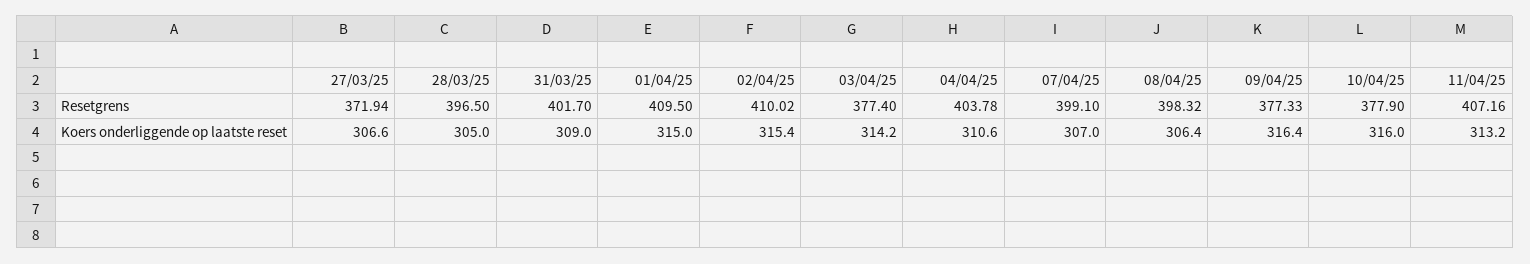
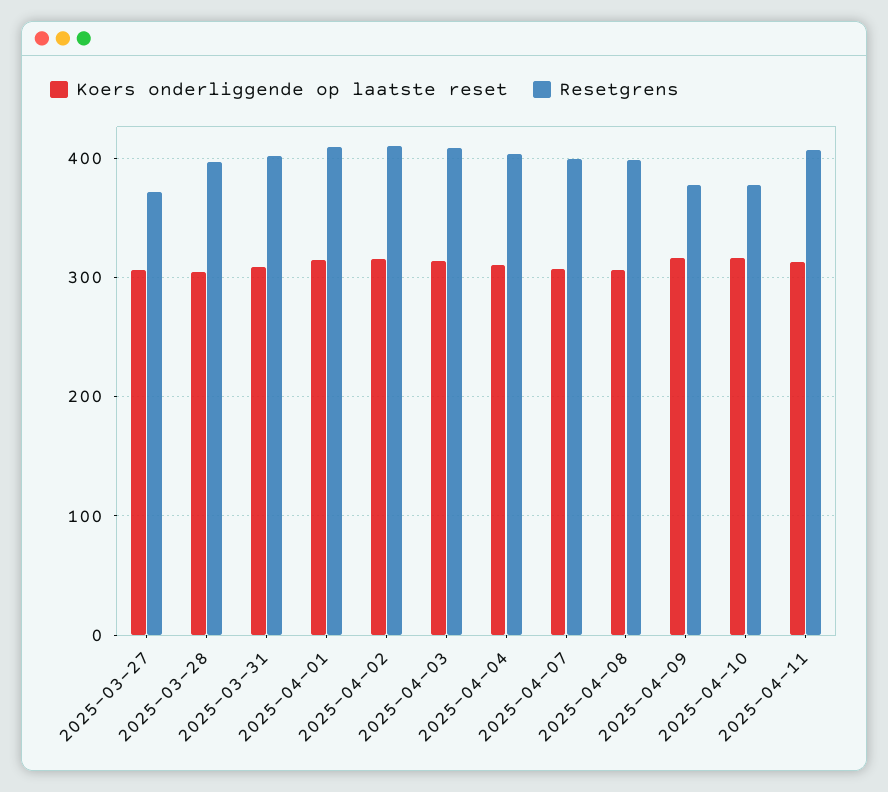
Resetgrens, 03/04/25: 377.4 -> 410

